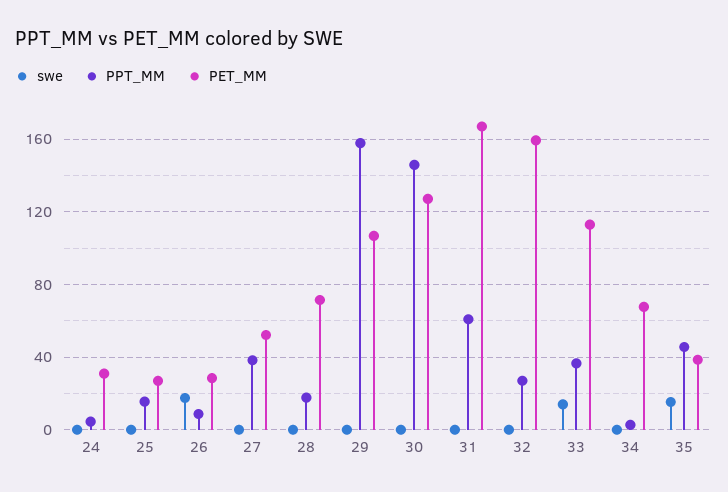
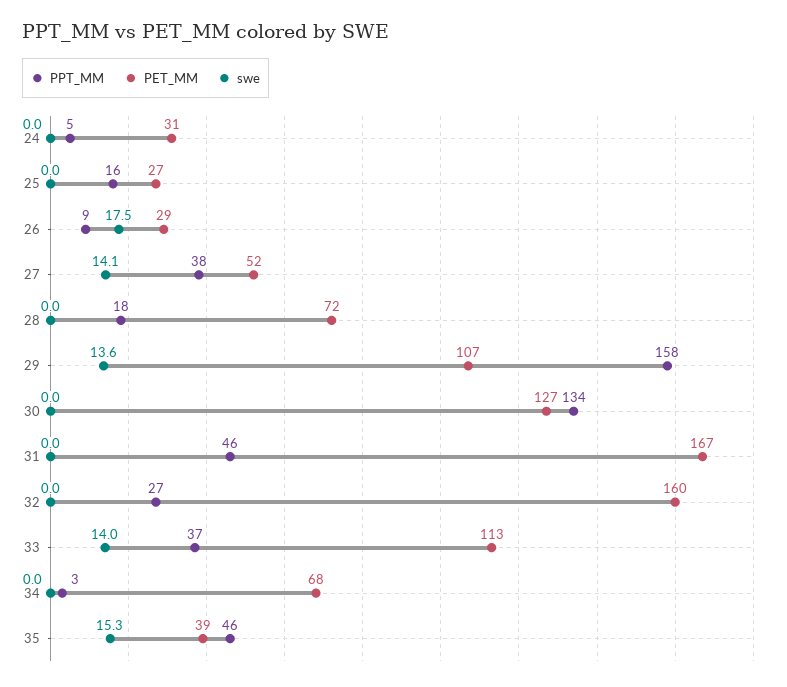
swe, 27: 0 -> 14.1
swe, 29: 0 -> 13.6
PPT_MM, 30: 145 -> 134
PPT_MM, 31: 60 -> 46

